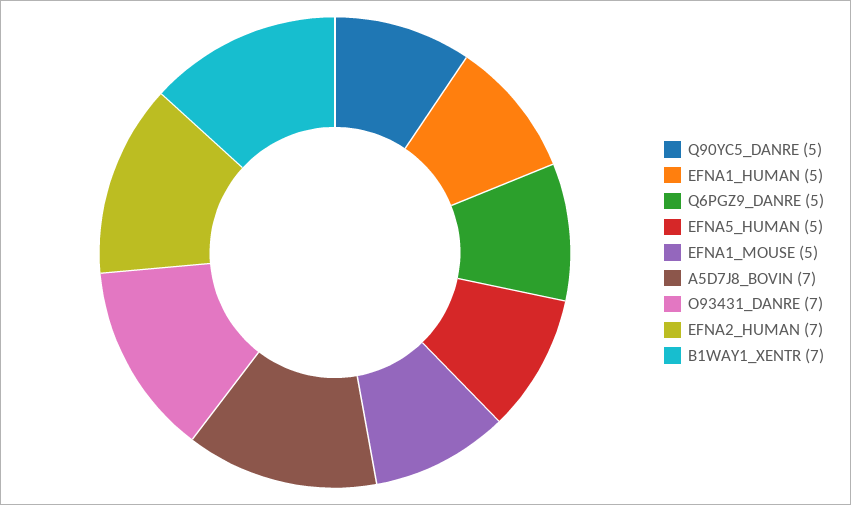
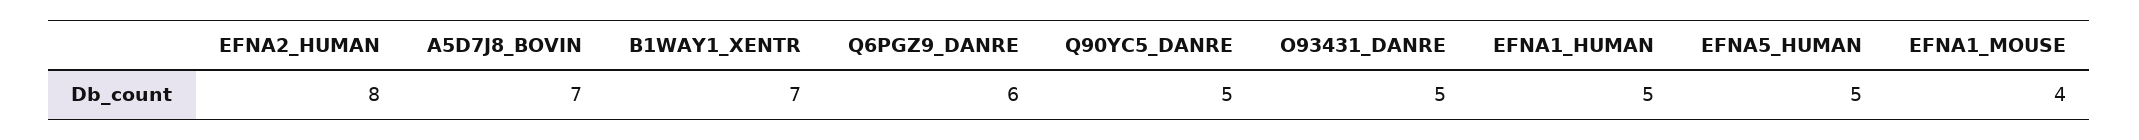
Q6PGZ9_DANRE: 5 -> 6
EFNA1_MOUSE: 5 -> 4
O93431_DANRE: 7 -> 5
EFNA2_HUMAN: 7 -> 8

